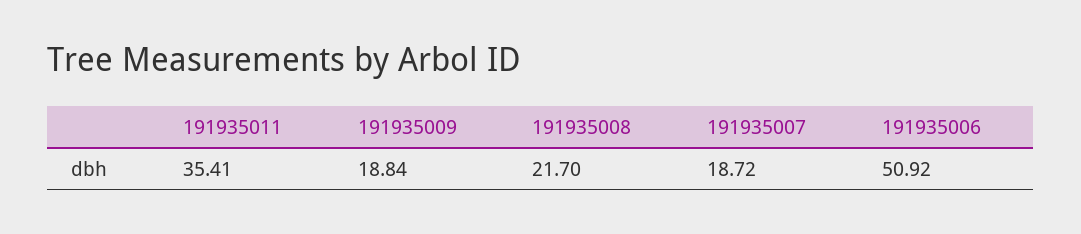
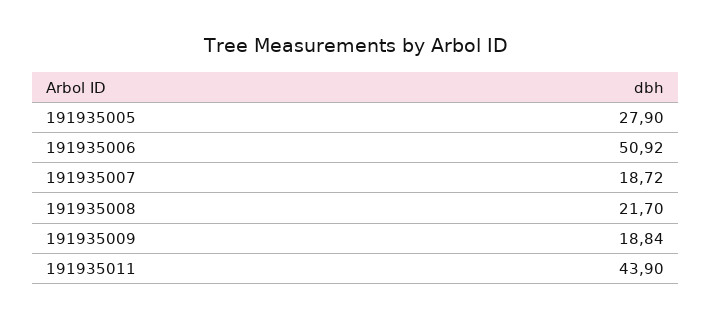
191935011: 35.41 -> 43.9
191935005: none -> 27.9

